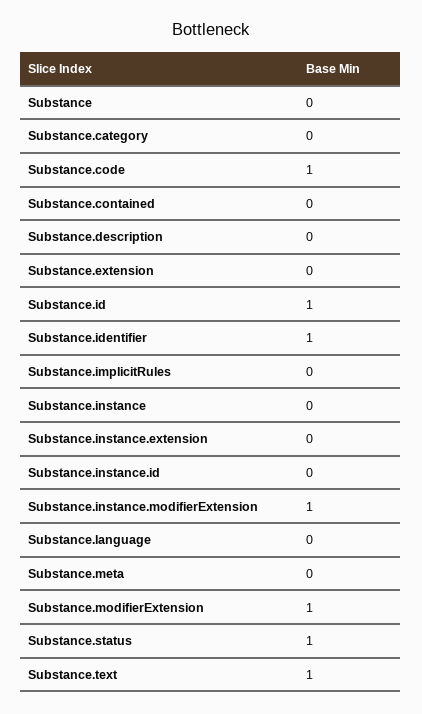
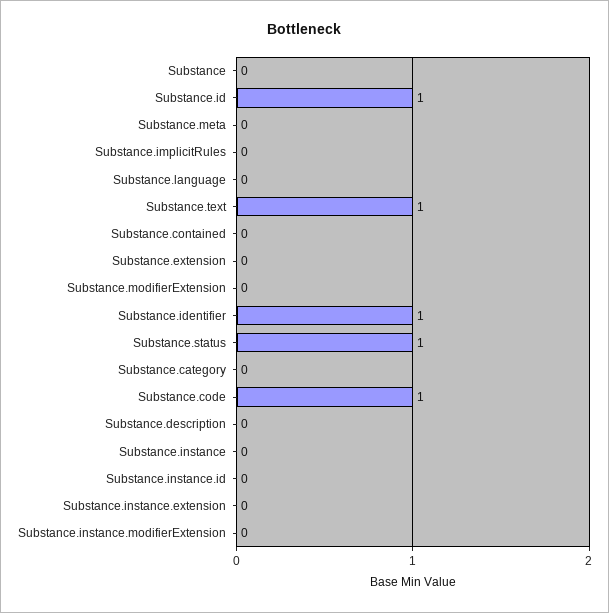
Substance.instance.modifierExtension: 1 -> 0
Substance.modifierExtension: 1 -> 0

